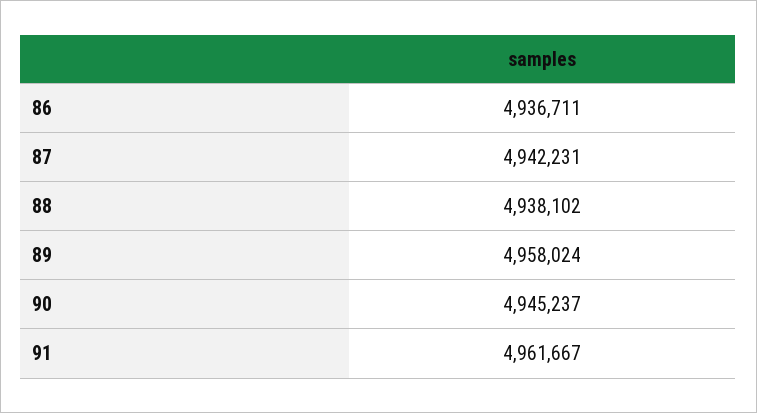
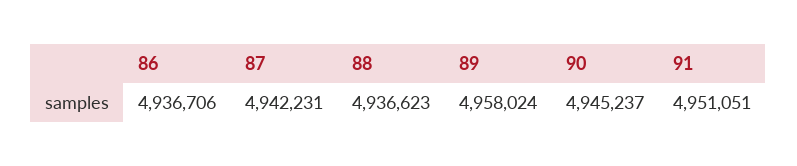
86: 4936711 -> 4936706
88: 4938102 -> 4936623
91: 4961667 -> 4951051

